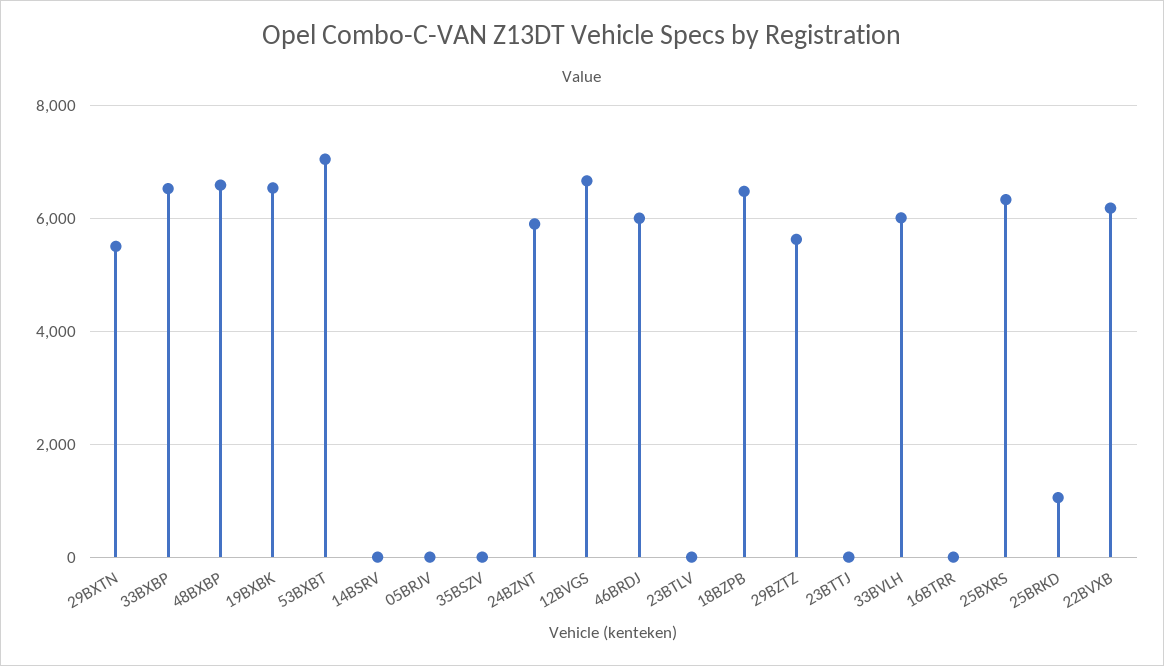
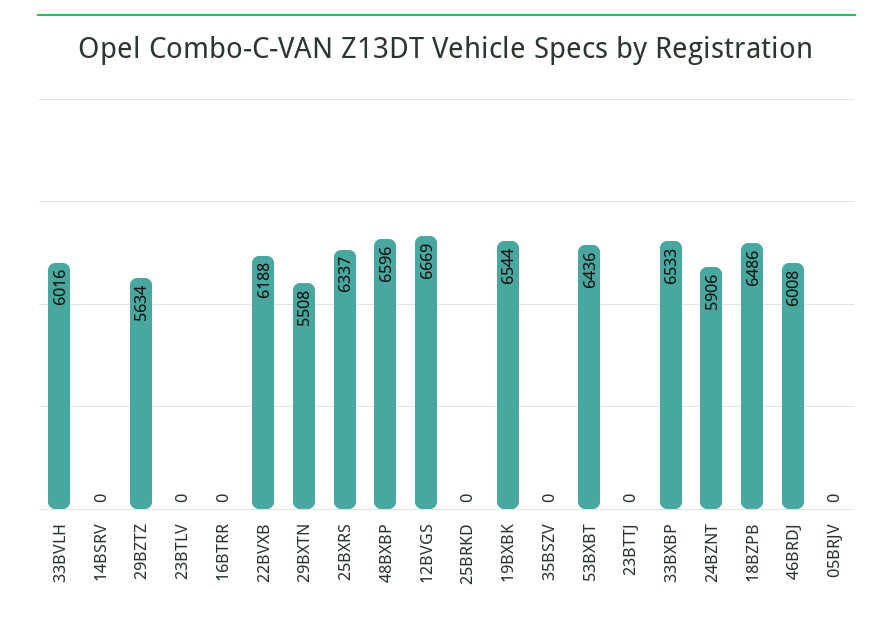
53BXBT: 7000 -> 6436
25BRKD: 1000 -> 0

